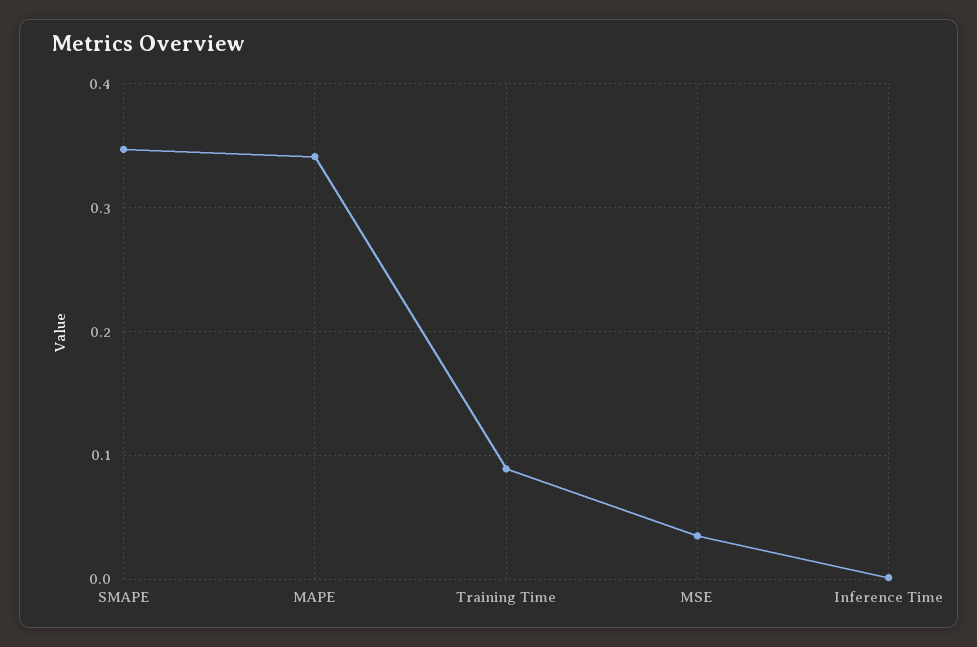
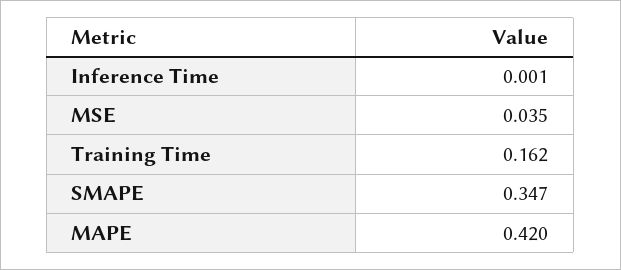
MAPE: 0.34 -> 0.42
Training Time: 0.09 -> 0.162

